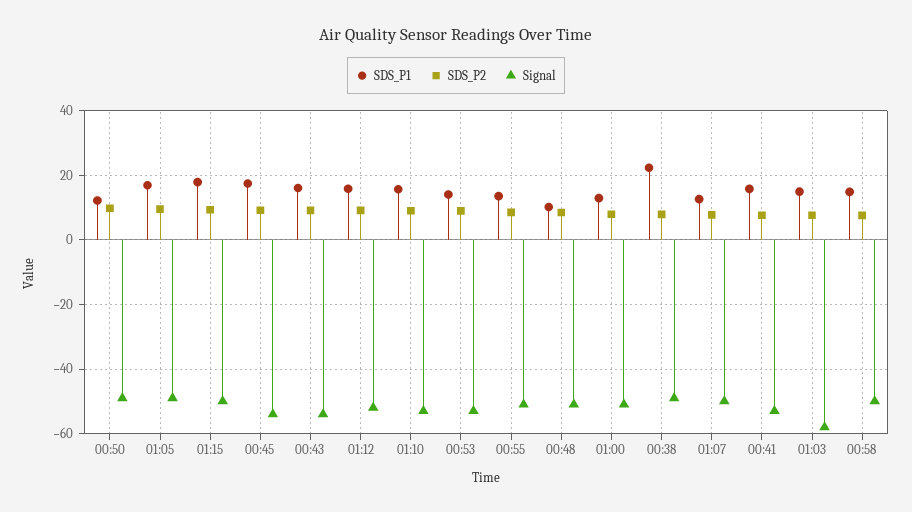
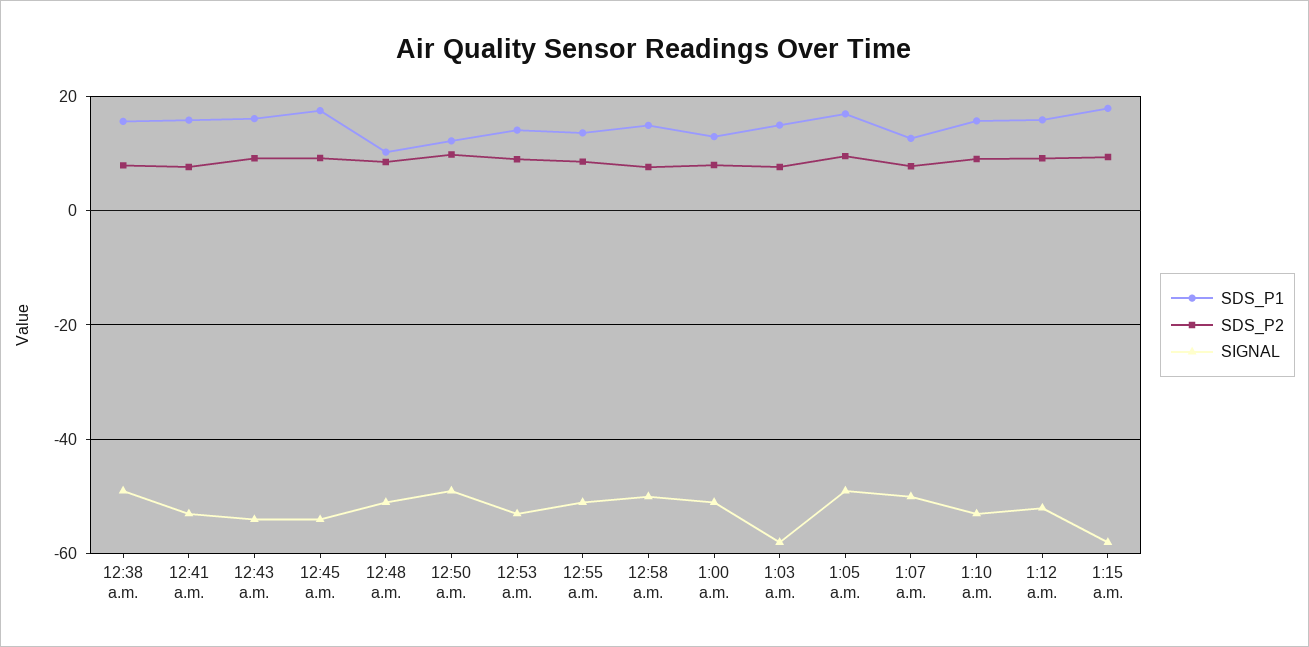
Signal, 01:15: -50 -> -58
SDS_P1, 00:38: 22 -> 16

